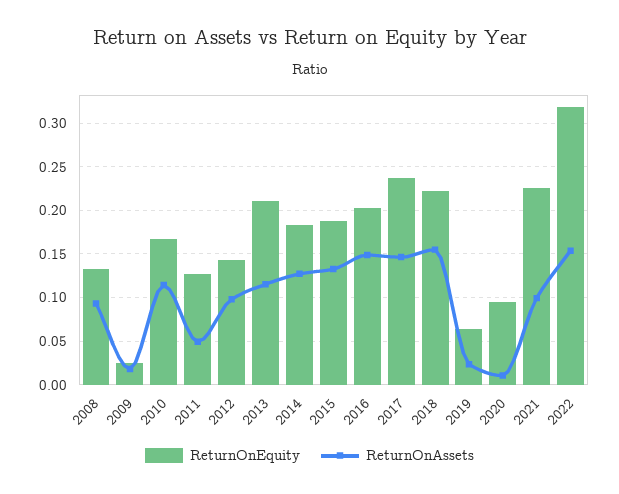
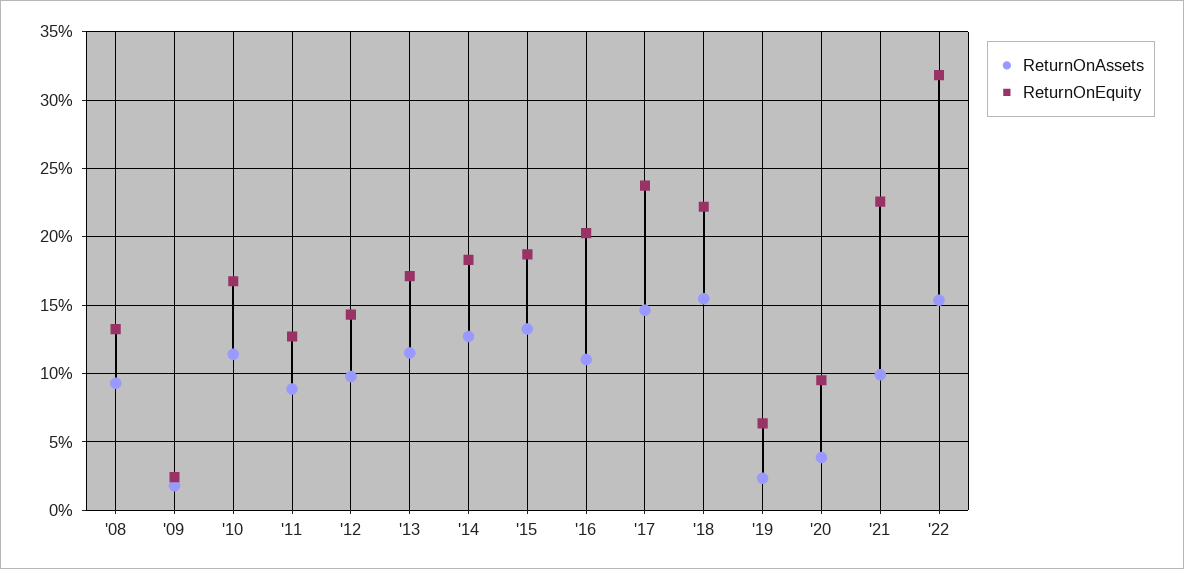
ReturnOnAssets, 2011: 0.05 -> 0.09
ReturnOnEquity, 2013: 0.21 -> 0.17
ReturnOnAssets, 2016: 0.15 -> 0.11
ReturnOnAssets, 2020: 0.01 -> 0.04

